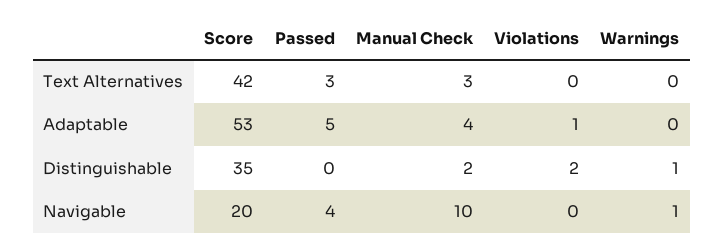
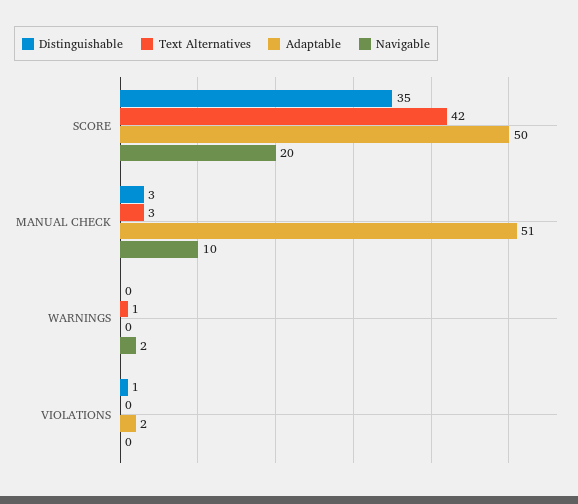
Text Alternatives, Passed: 3 -> none
Text Alternatives, Warnings: 0 -> 1
Adaptable, Score: 53 -> 50
Adaptable, Passed: 5 -> none
Adaptable, Manual Check: 4 -> 51
Adaptable, Violations: 1 -> 2
Distinguishable, Passed: 0 -> none
Distinguishable, Manual Check: 2 -> 3
Distinguishable, Violations: 2 -> 1
Distinguishable, Warnings: 1 -> 0
Navigable, Passed: 4 -> none
Navigable, Warnings: 1 -> 2

